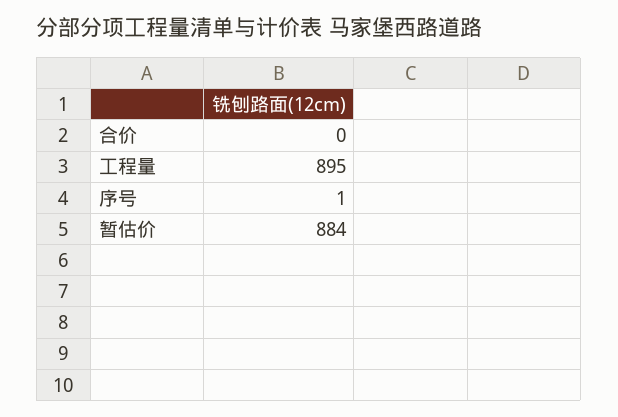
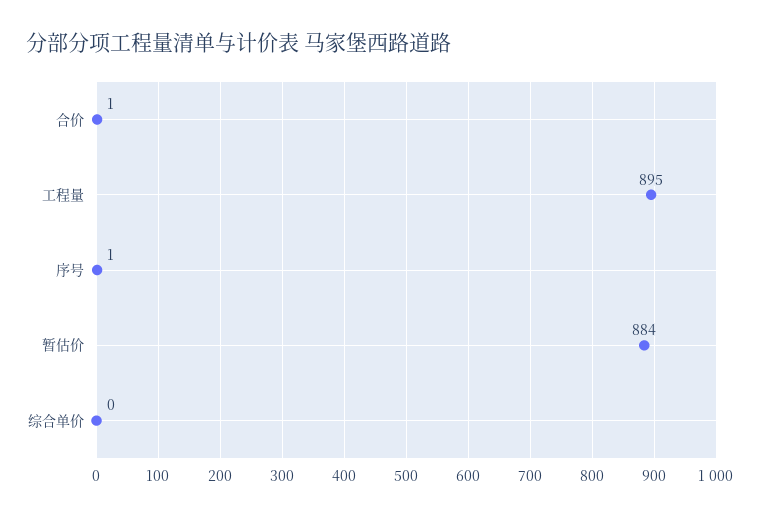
合价: 0 -> 1
综合单价: none -> 0

